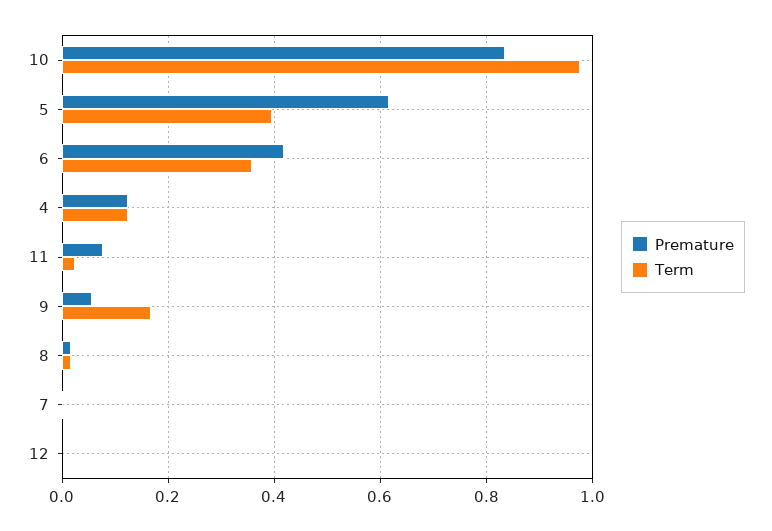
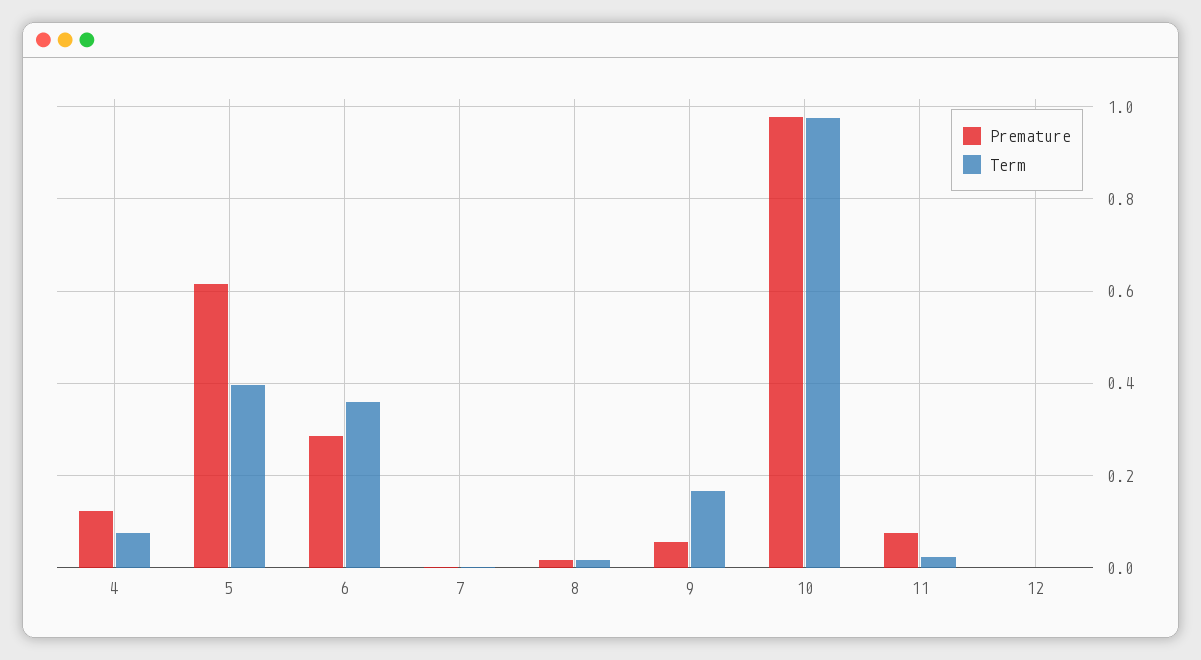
Premature, 10: 0.84 -> 0.98
Premature, 6: 0.42 -> 0.28
Term, 4: 0.12 -> 0.08

